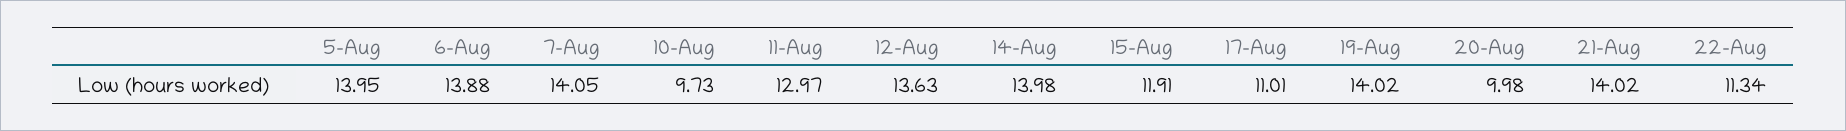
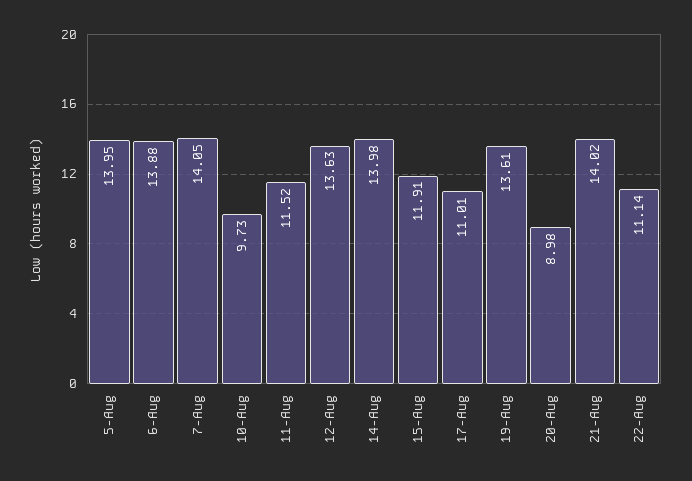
11-Aug: 12.97 -> 11.52
19-Aug: 14.02 -> 13.61
20-Aug: 9.98 -> 8.98
22-Aug: 11.34 -> 11.14

